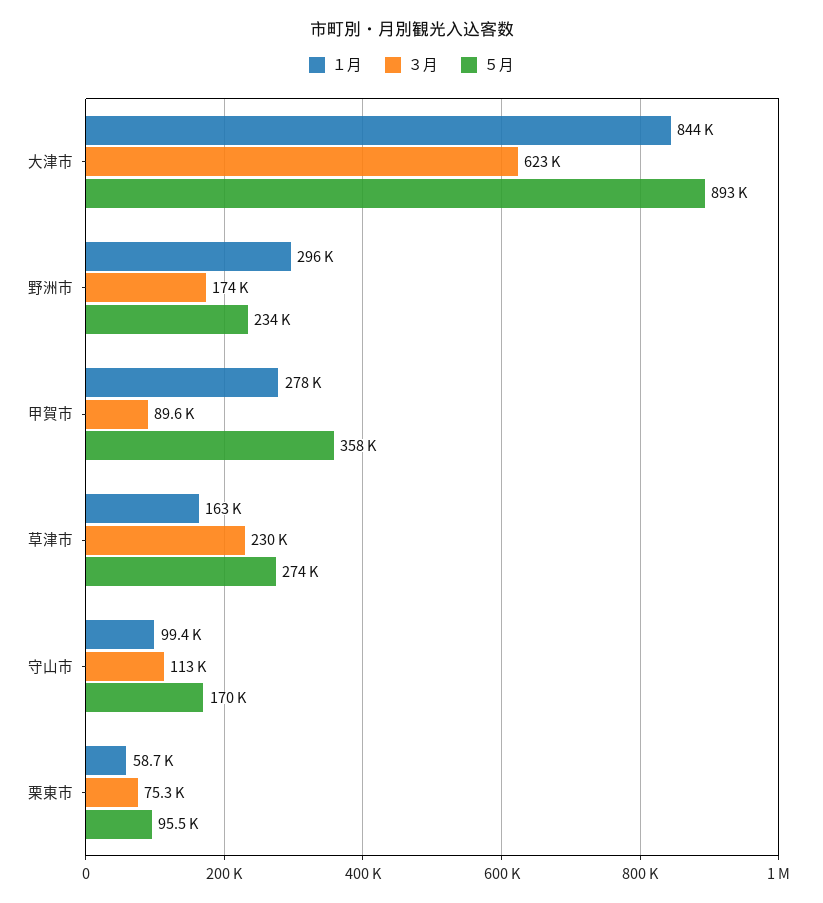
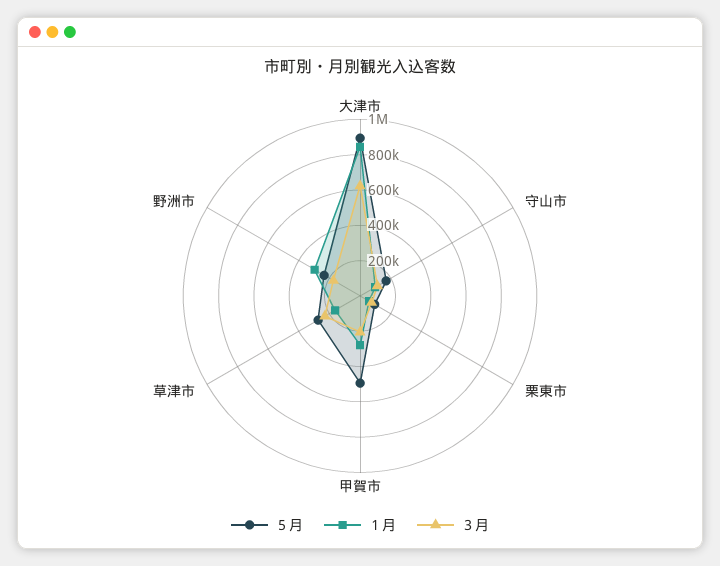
３月, 甲賀市: 89600 -> 200000
５月, 甲賀市: 358000 -> 500000

